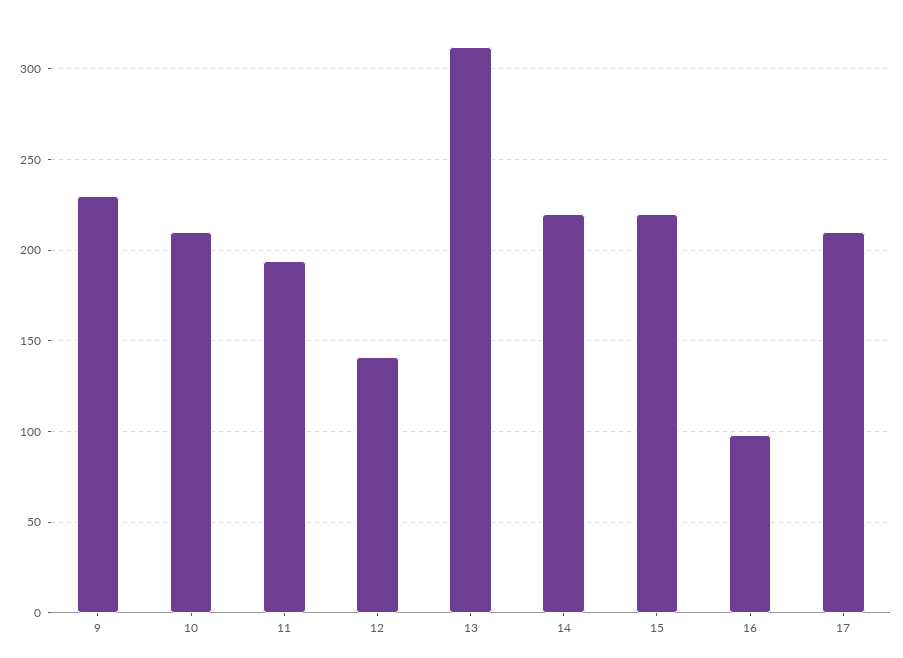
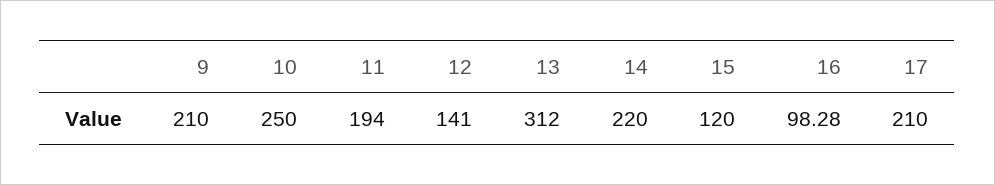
9: 230 -> 210
10: 210 -> 250
15: 220 -> 120

